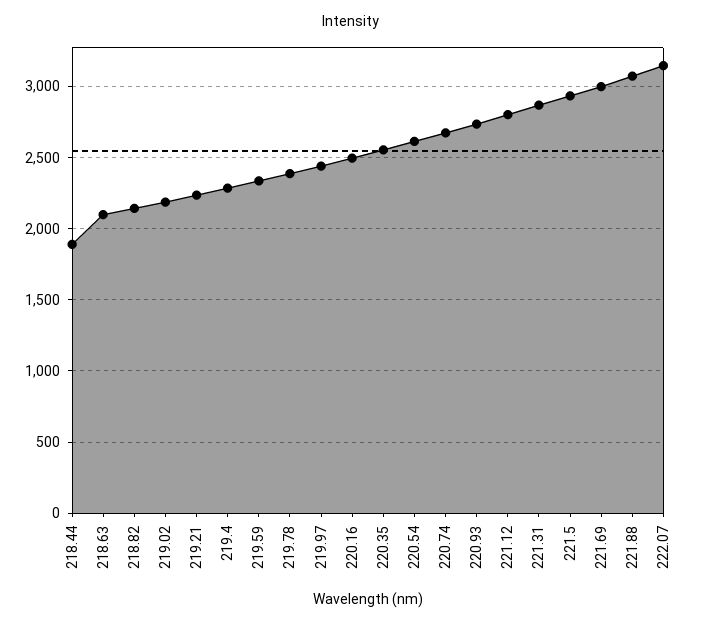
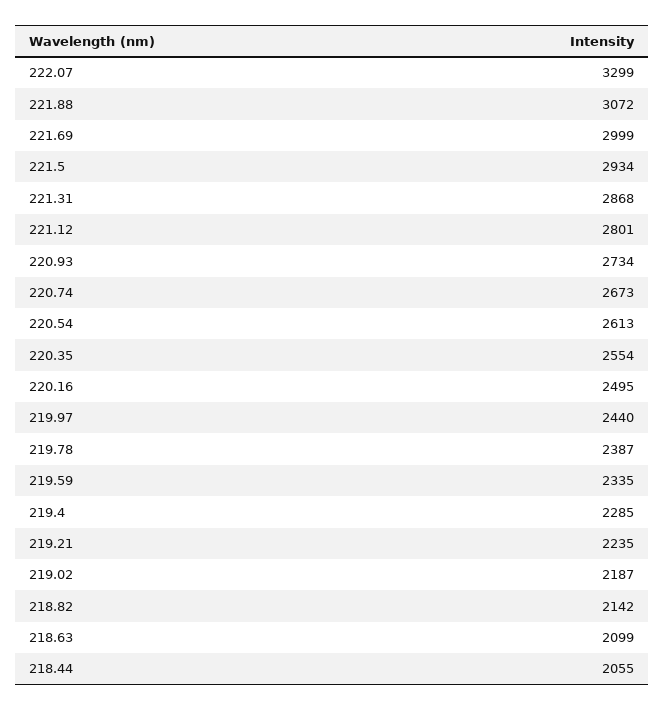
218.44: 1900 -> 2055
222.07: 3150 -> 3299

